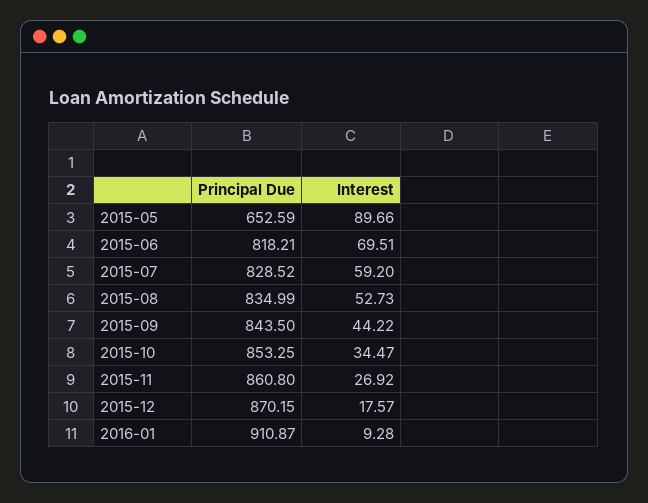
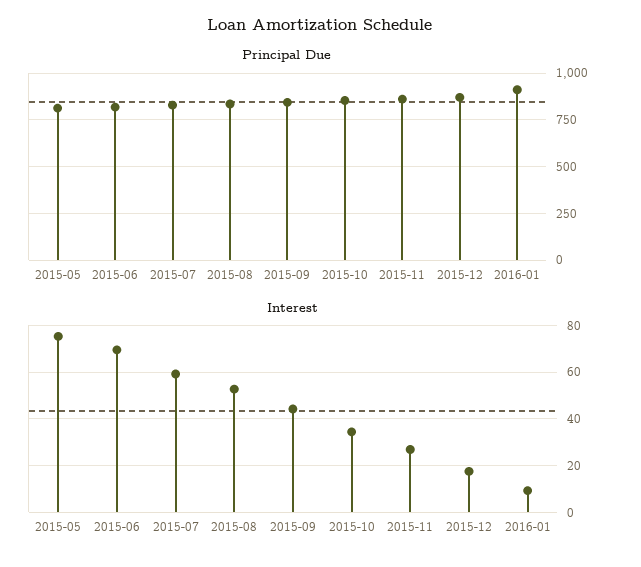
Principal Due, 2015-05: 652.59 -> 800
Interest, 2015-05: 89.66 -> 75

